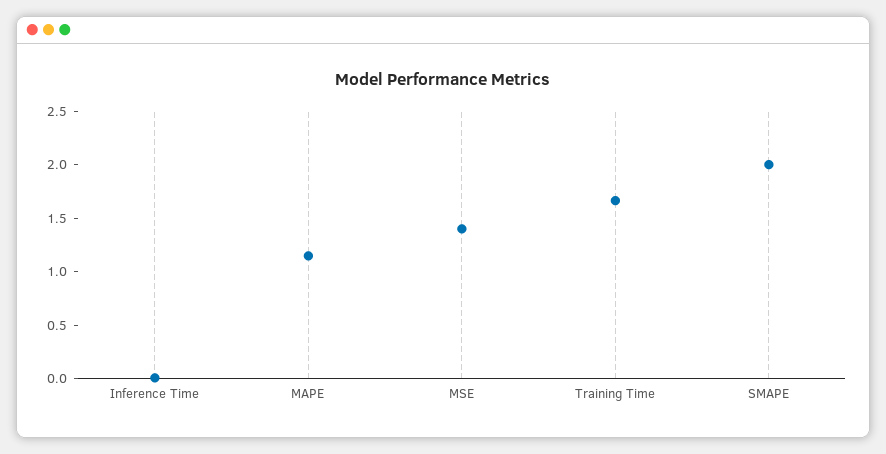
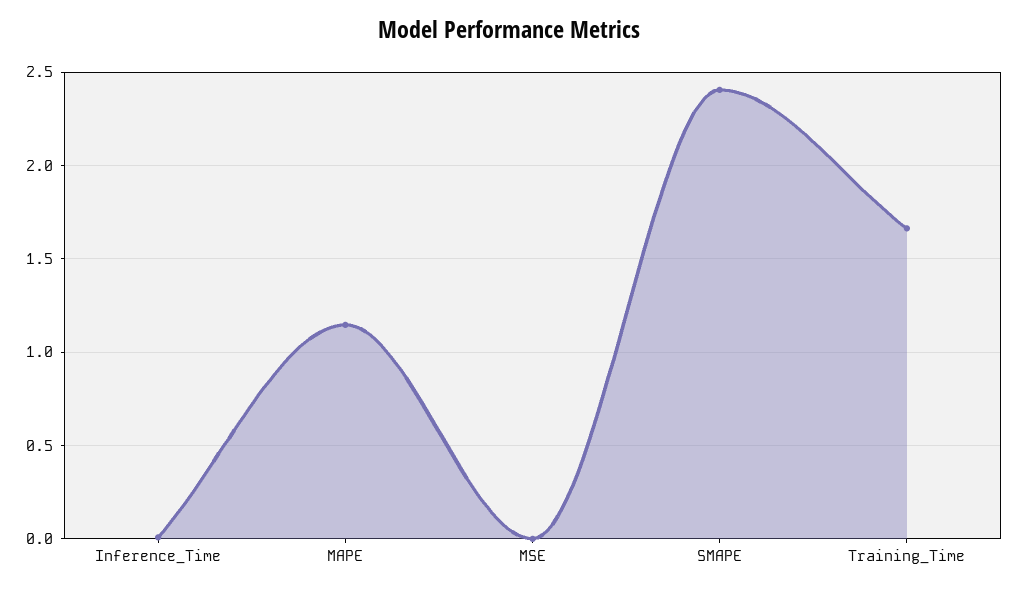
MSE: 1.4 -> 0
SMAPE: 2 -> 2.4

